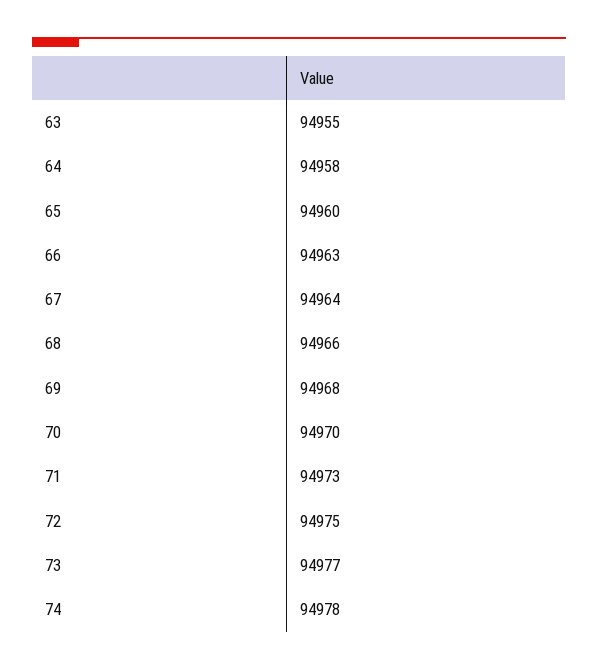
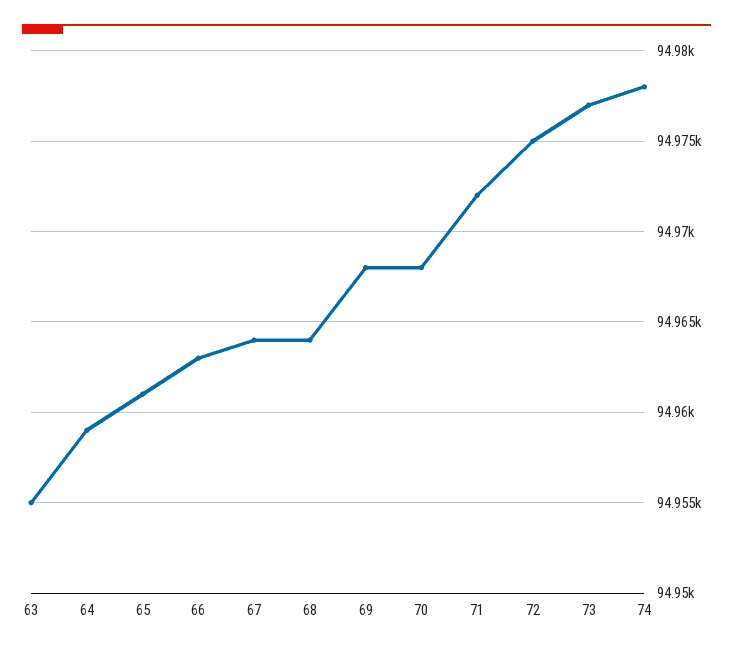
64: 94958 -> 94959
65: 94960 -> 94961
68: 94966 -> 94964
70: 94970 -> 94968
71: 94973 -> 94972

